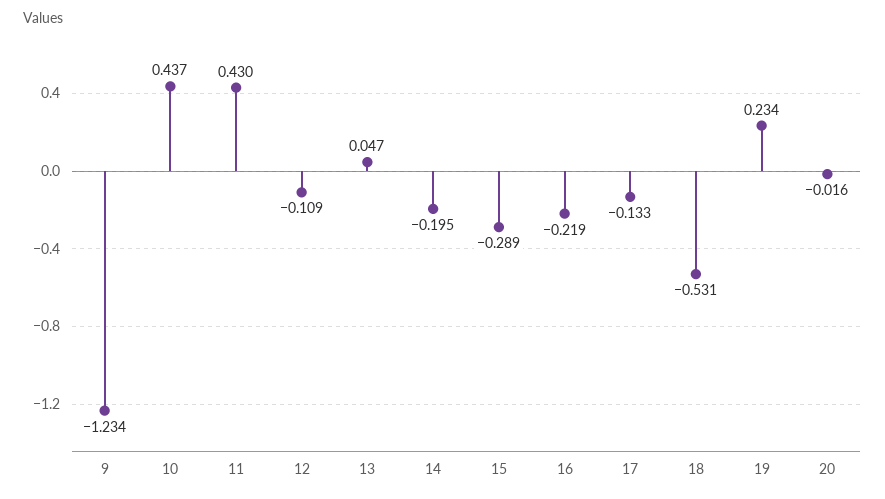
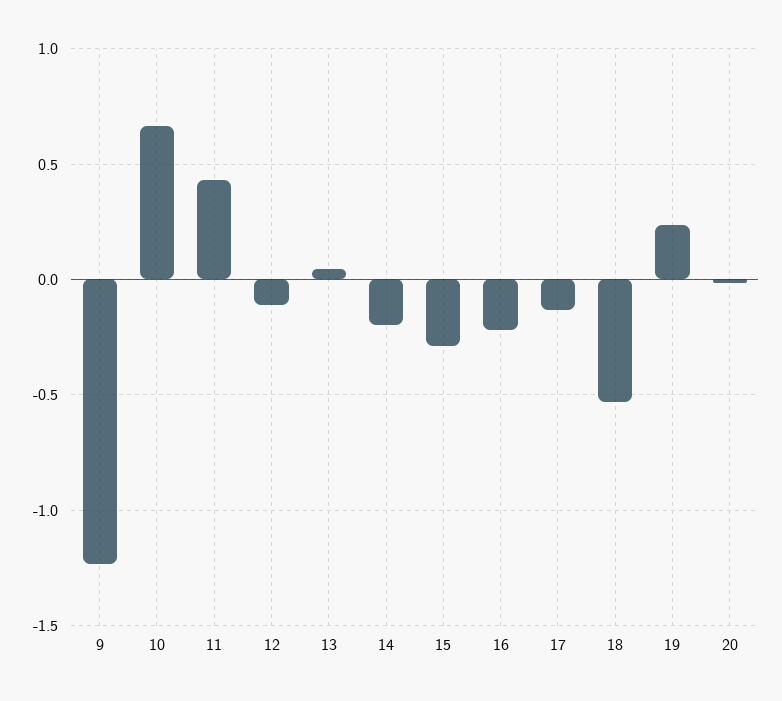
10: 0.437 -> 0.65

